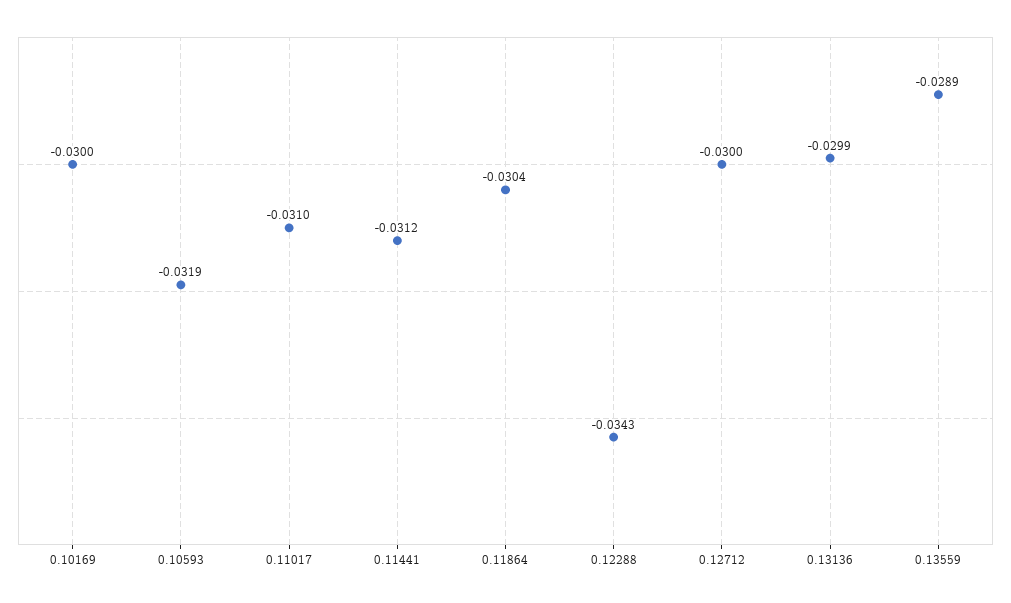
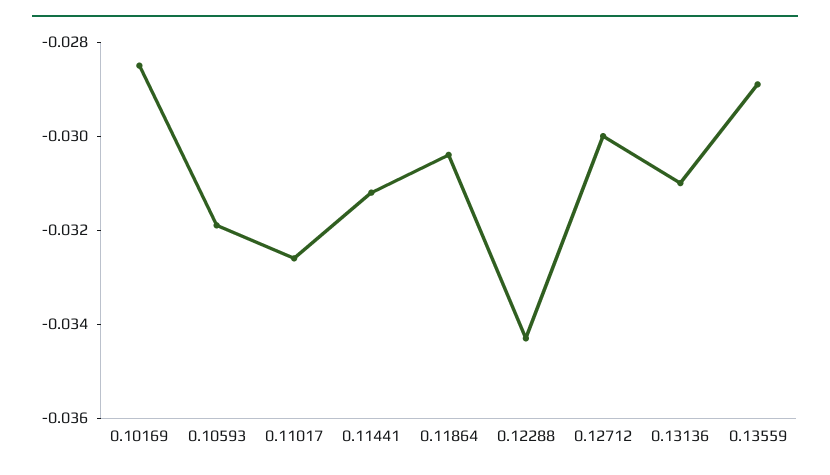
0.10169: -0.03 -> -0.0285
0.11017: -0.031 -> -0.0325
0.13136: -0.0299 -> -0.031

